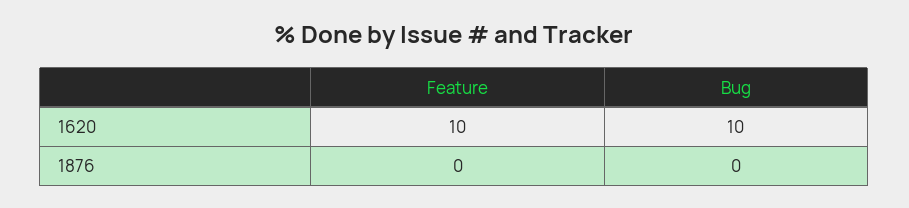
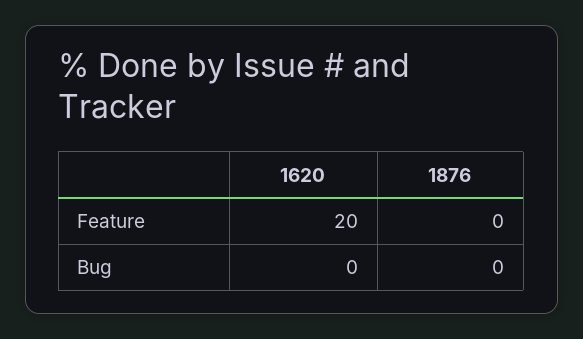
Feature, 1620: 10 -> 20
Bug, 1620: 10 -> 0

